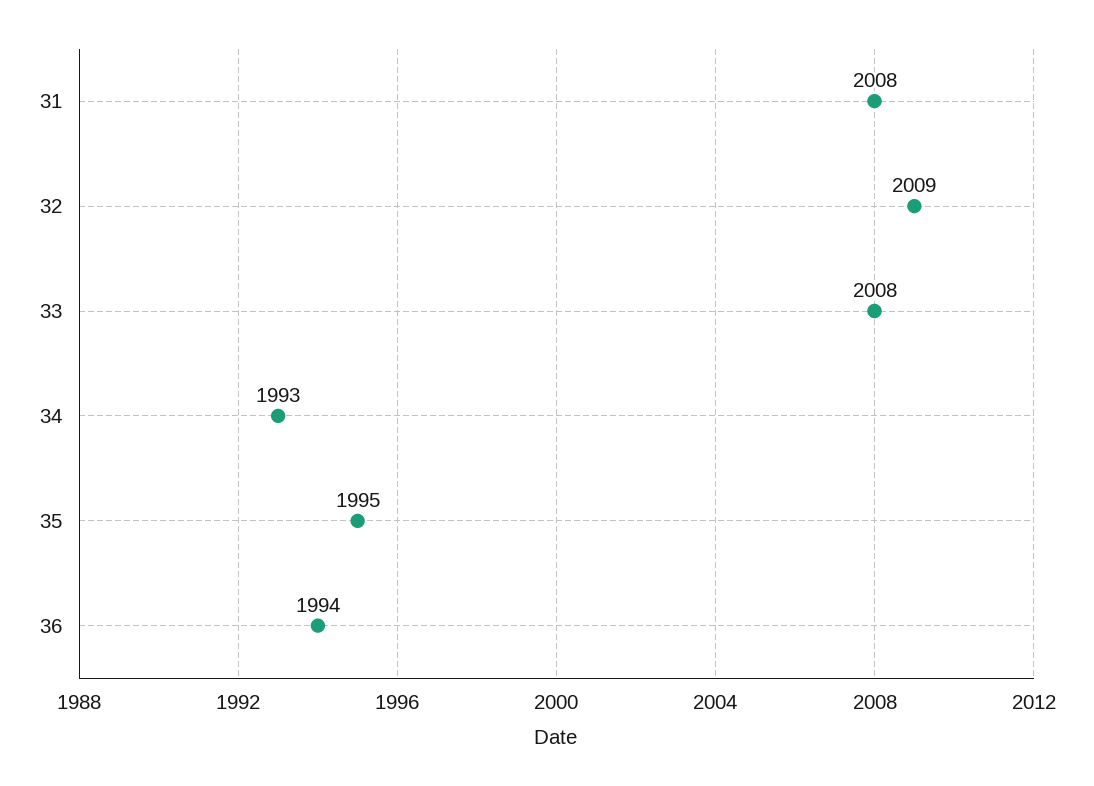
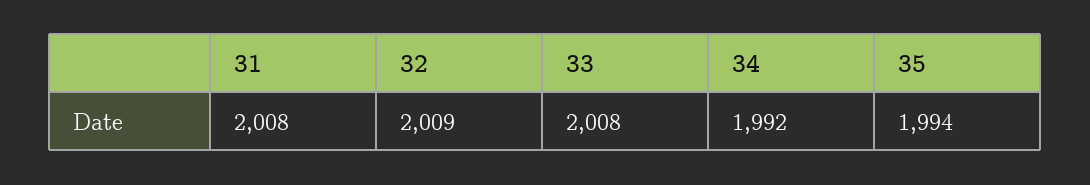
34: 1993 -> 1992
35: 1995 -> 1994
36: 1994 -> none

